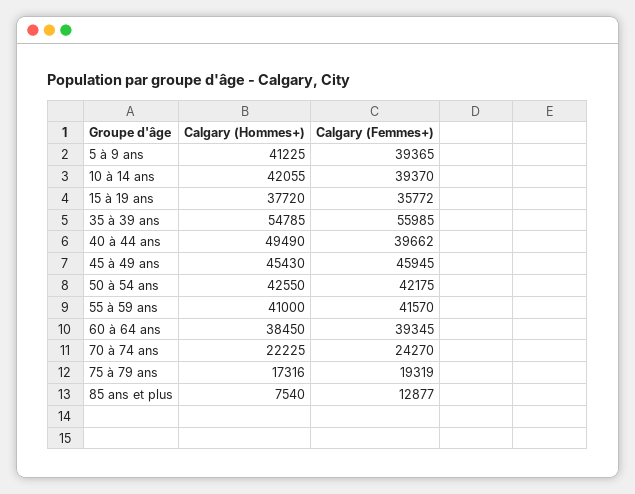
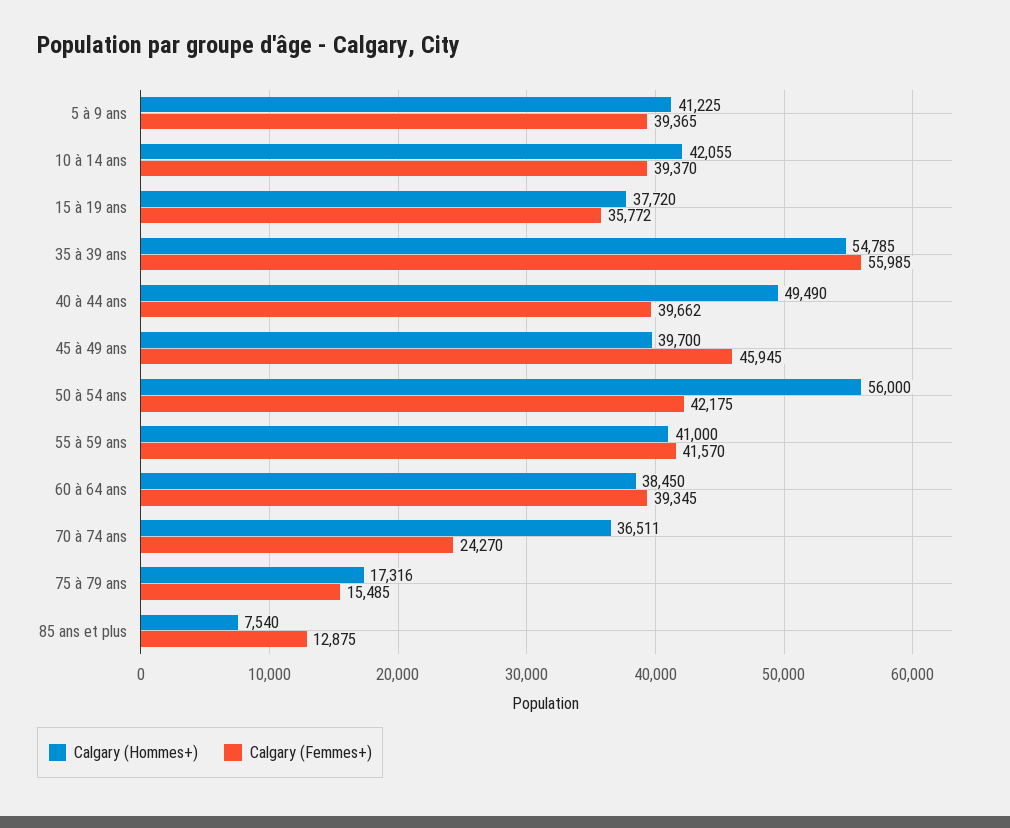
Calgary (Hommes+), 45 à 49 ans: 45430 -> 39700
Calgary (Hommes+), 50 à 54 ans: 42550 -> 56000
Calgary (Hommes+), 70 à 74 ans: 22225 -> 36511
Calgary (Femmes+), 75 à 79 ans: 19319 -> 15485
Calgary (Femmes+), 85 ans et plus: 12877 -> 12875

